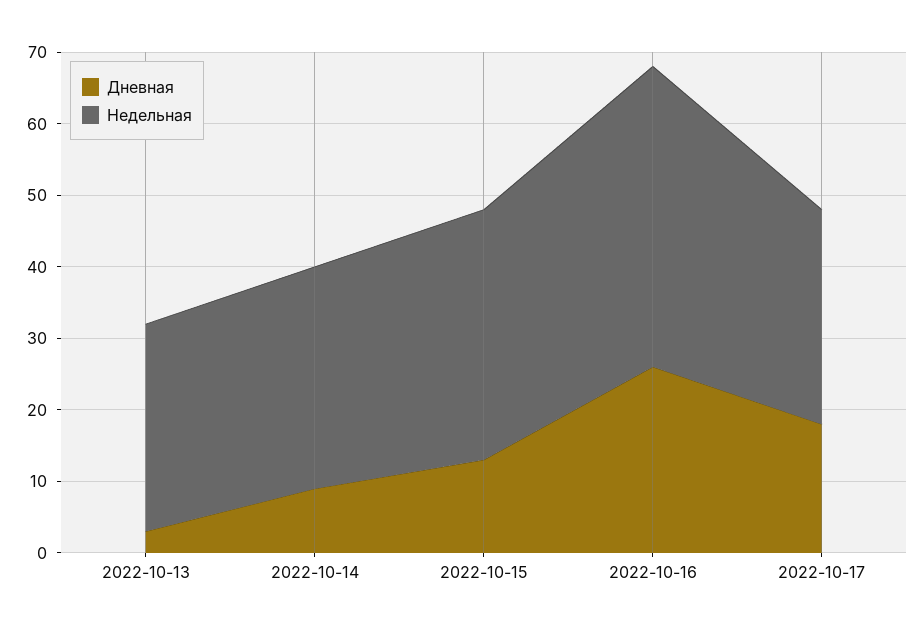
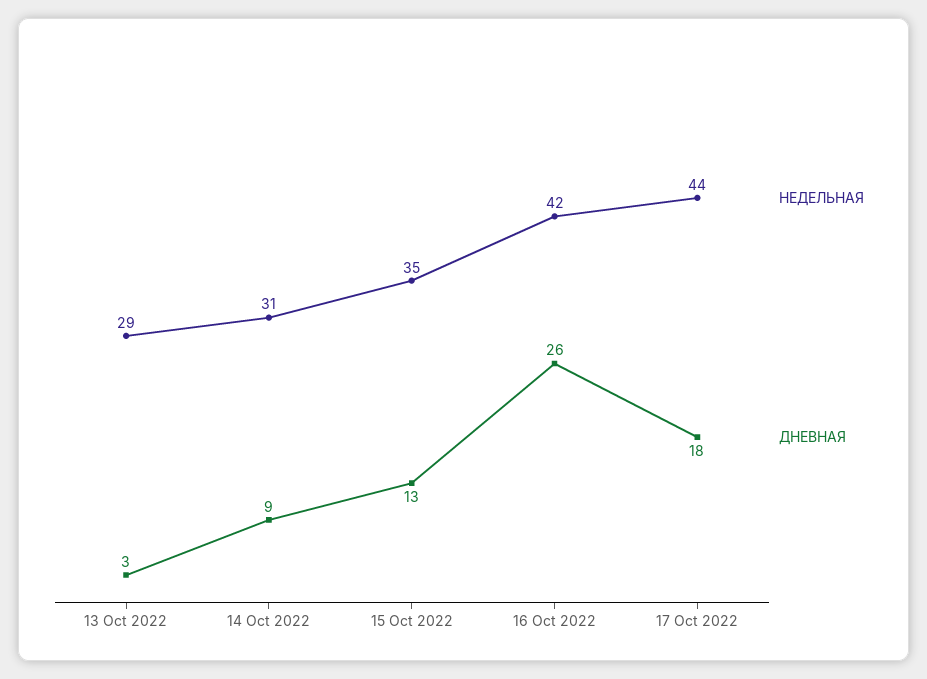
Недельная, 2022-10-17: 30 -> 44

